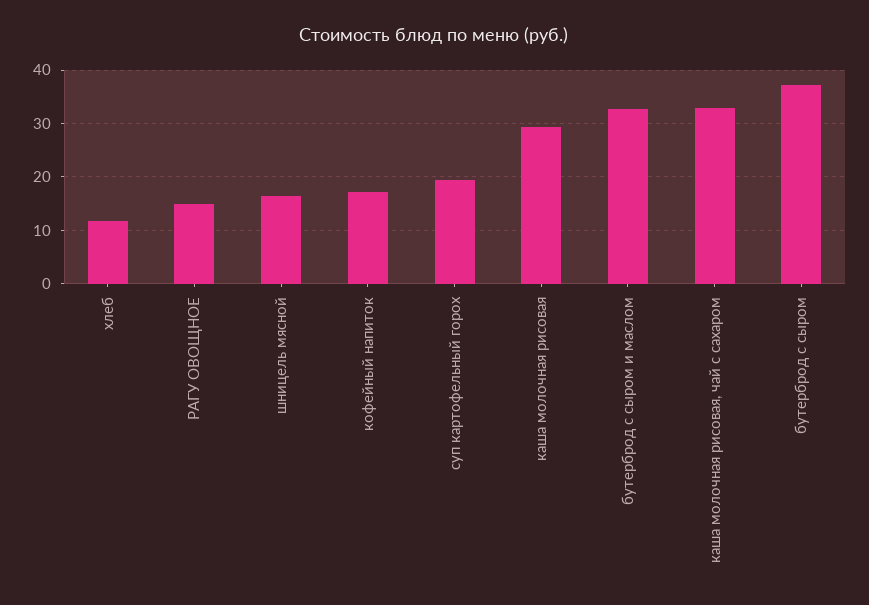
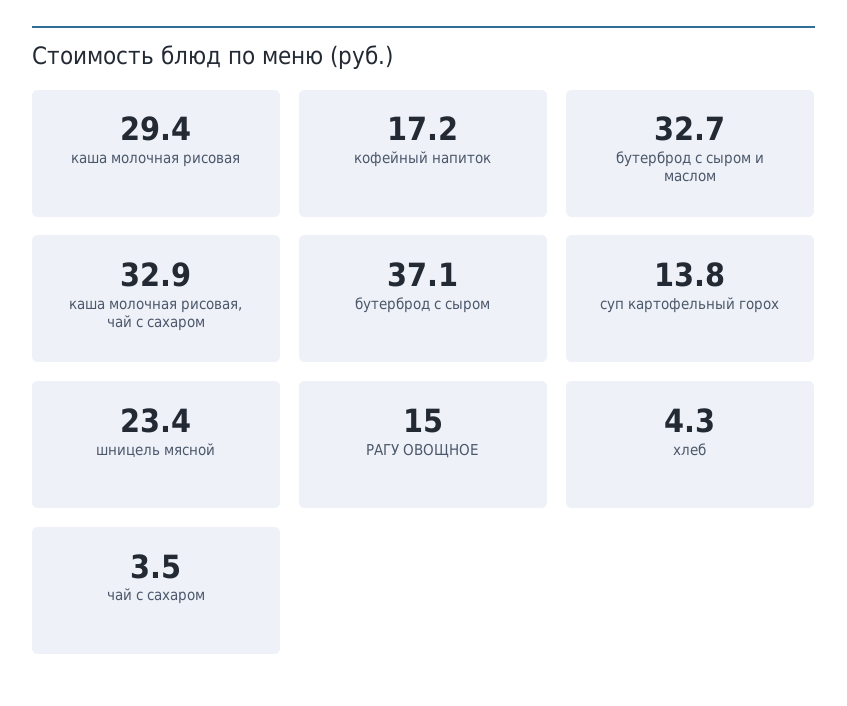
хлеб: 12 -> 4.3
шницель мясной: 16 -> 23.4
суп картофельный горох: 20 -> 13.8
чай с сахаром: none -> 3.5

